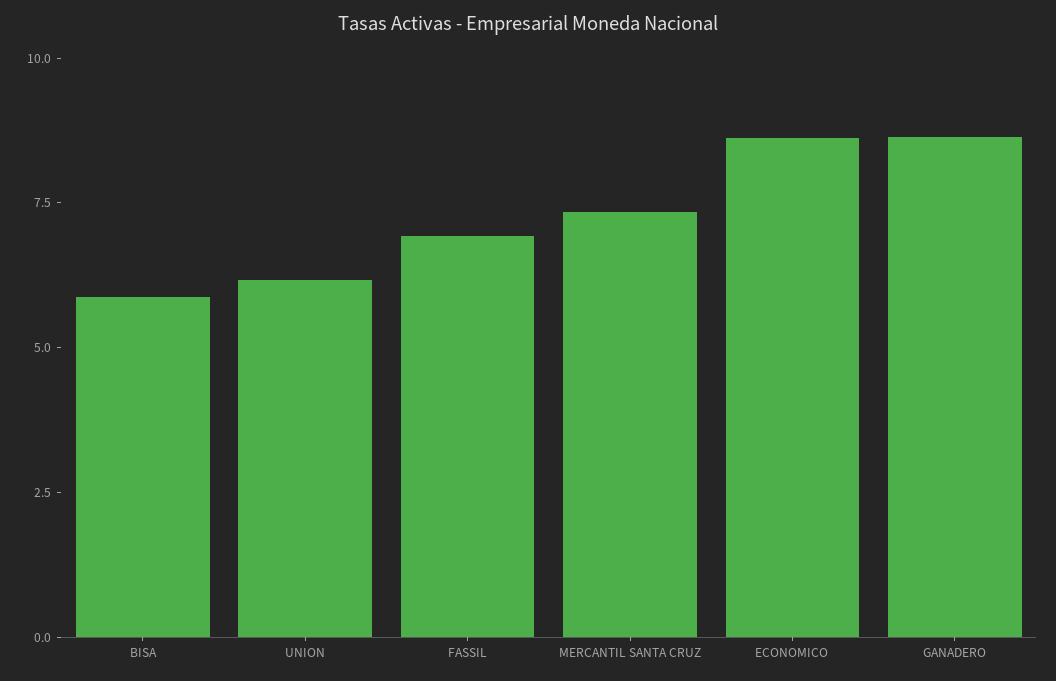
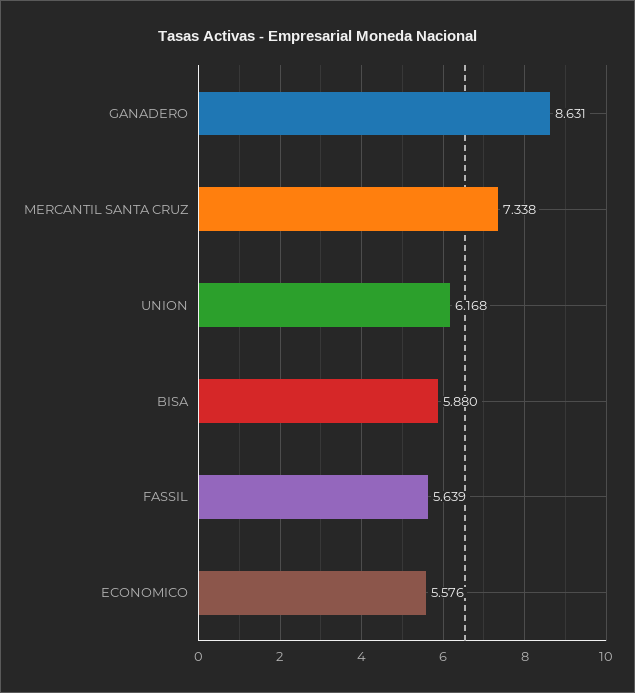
FASSIL: 7 -> 5.639
ECONOMICO: 8.5 -> 5.576

